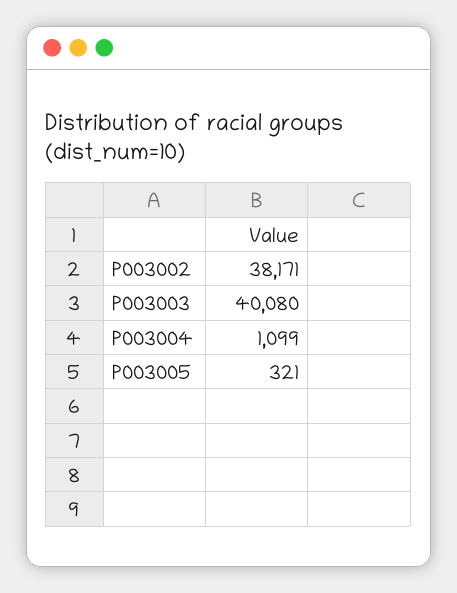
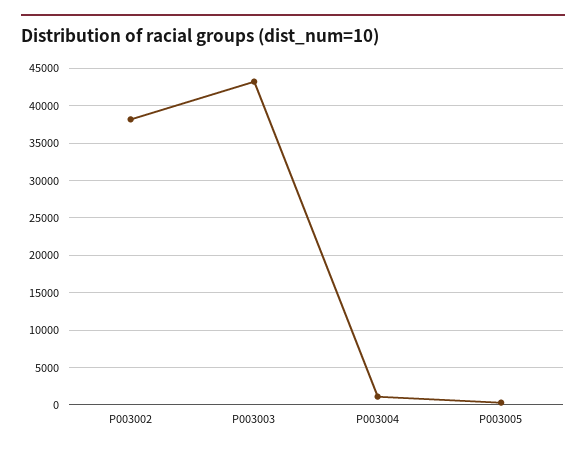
P003003: 40080 -> 43000

